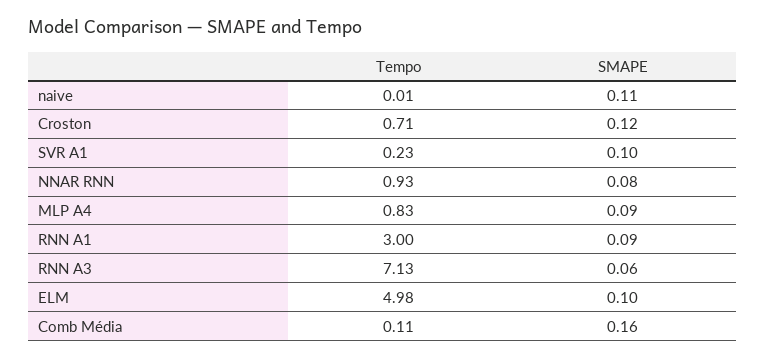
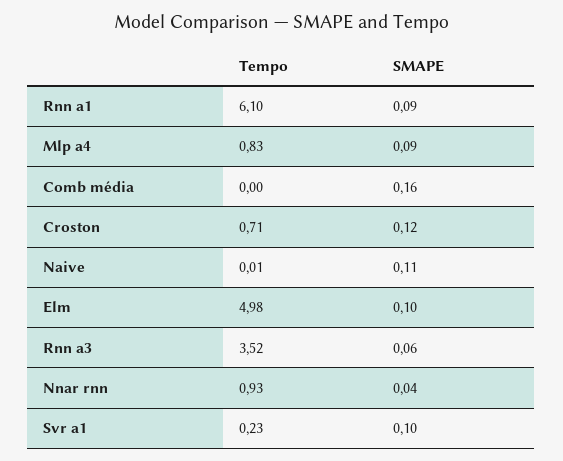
SMAPE, NNAR RNN: 0.08 -> 0.04
Tempo, RNN A1: 3 -> 6.1
Tempo, RNN A3: 7.13 -> 3.52
Tempo, Comb Média: 0.11 -> 0

